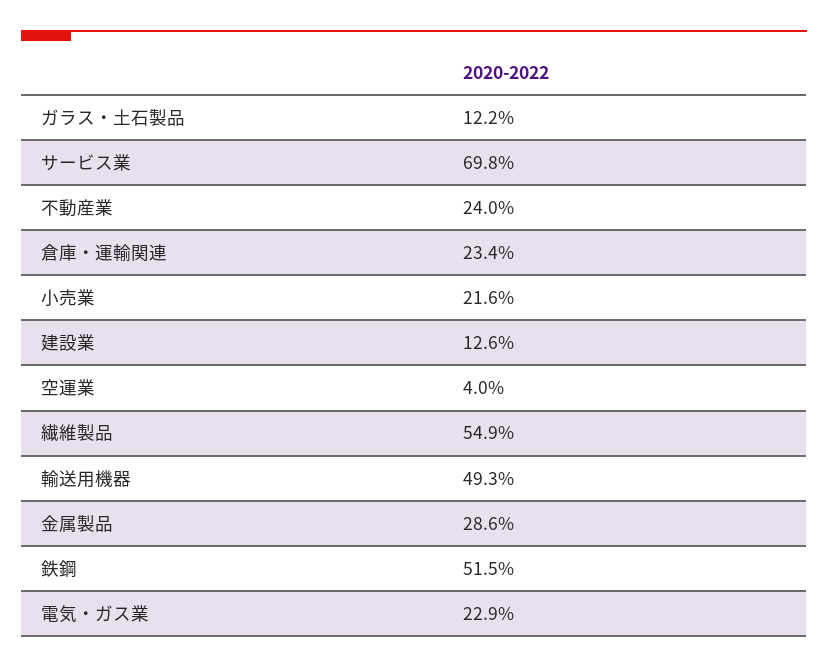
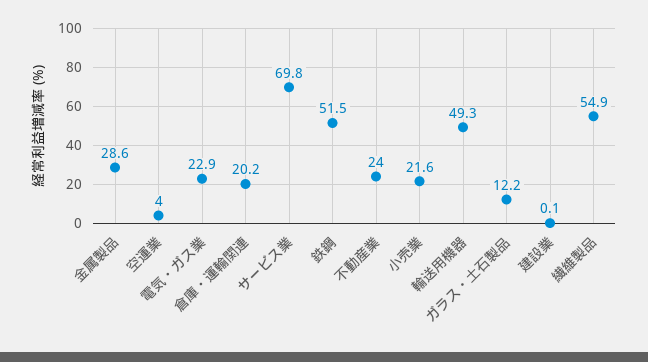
倉庫・運輸関連: 23.4 -> 20.2
建設業: 12.6 -> 0.1

